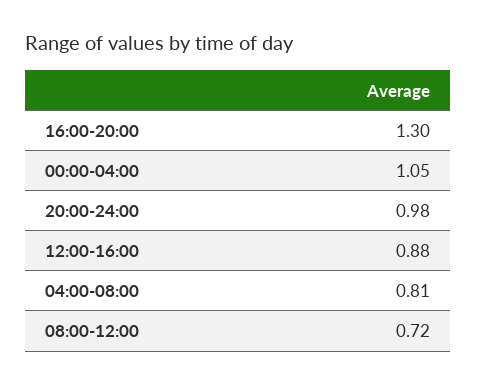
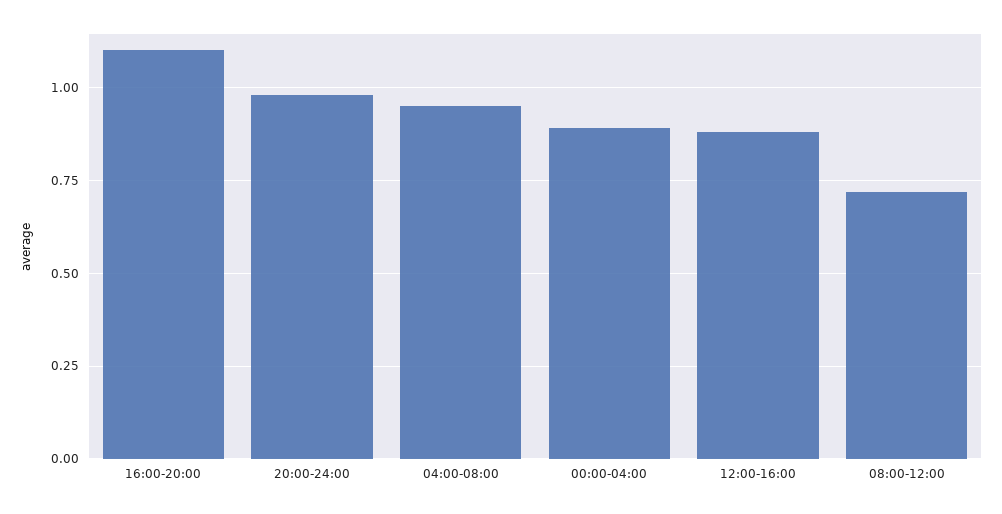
16:00-20:00: 1.3 -> 1.1
00:00-04:00: 1.05 -> 0.9
04:00-08:00: 0.81 -> 0.95

